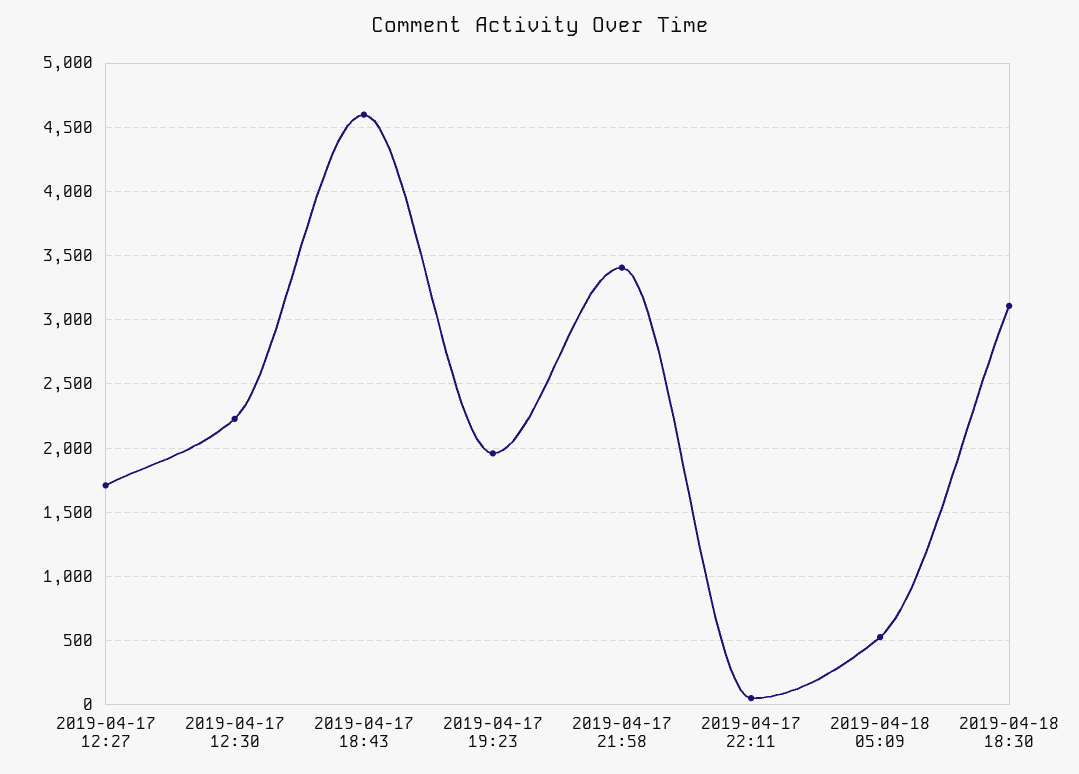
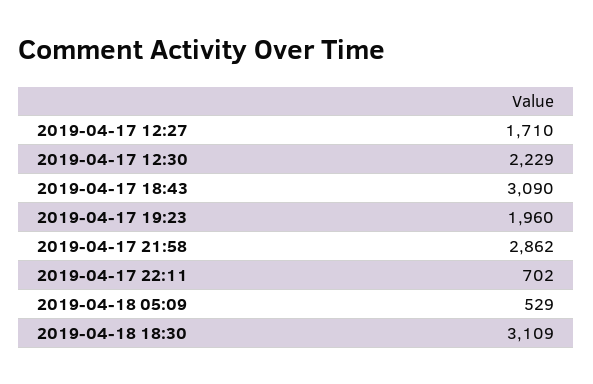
2019-04-17 18:43: 4600 -> 3090
2019-04-17 21:58: 3400 -> 2862
2019-04-17 22:11: 50 -> 702

